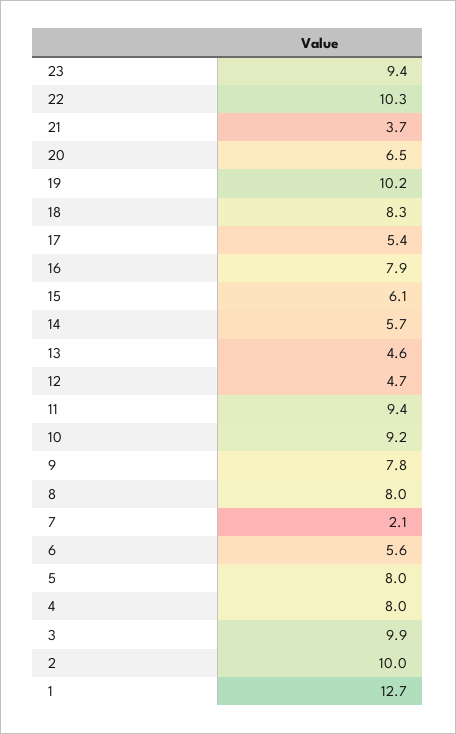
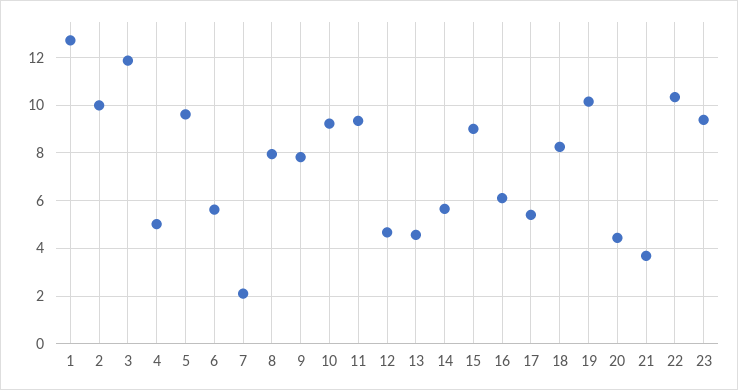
20: 6.5 -> 4.5
16: 7.9 -> 6
15: 6.1 -> 9
5: 8 -> 9.5
4: 8 -> 5
3: 9.9 -> 12

